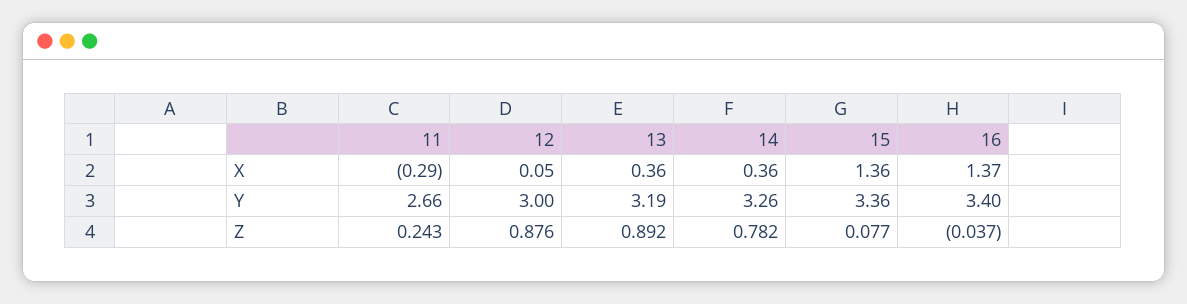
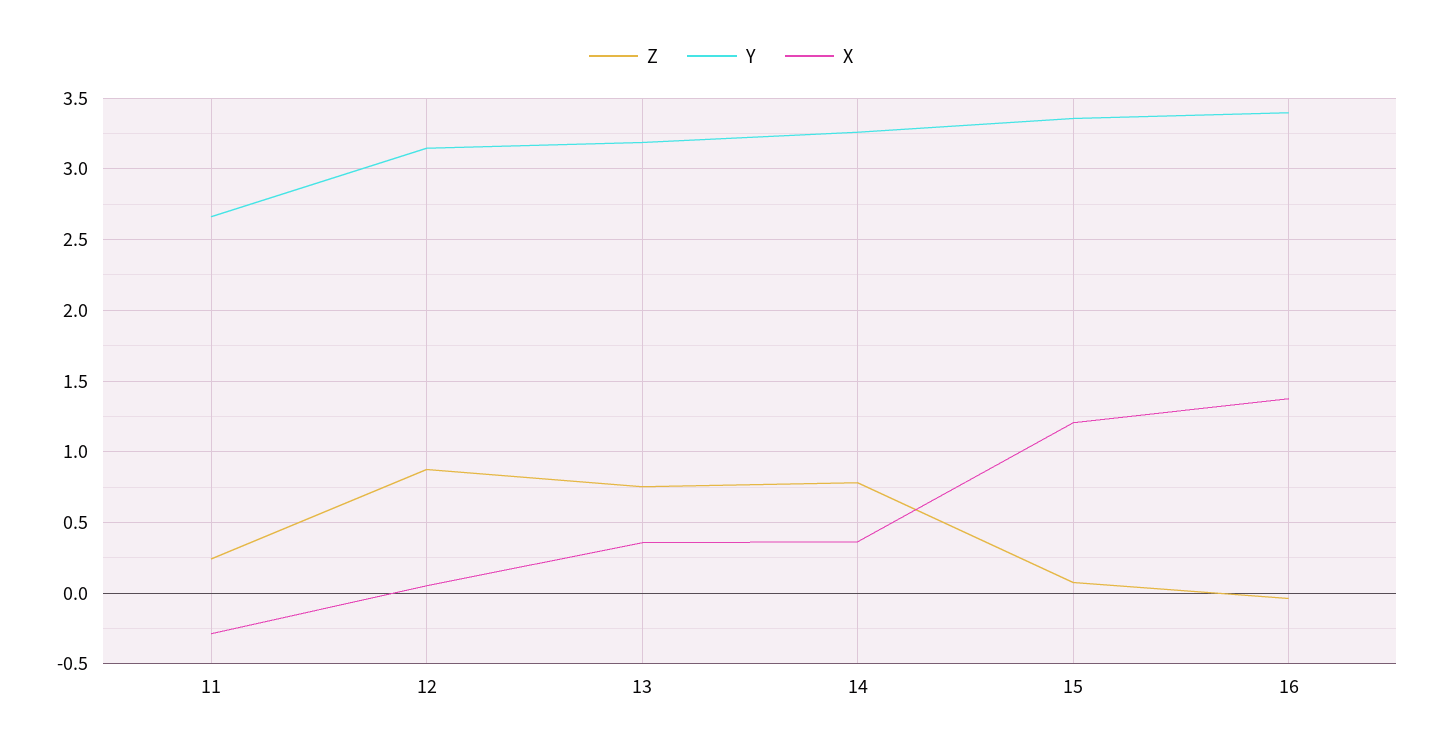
X, 15: 1.36 -> 1.2
Y, 12: 3 -> 3.15
Z, 13: 0.892 -> 0.75

